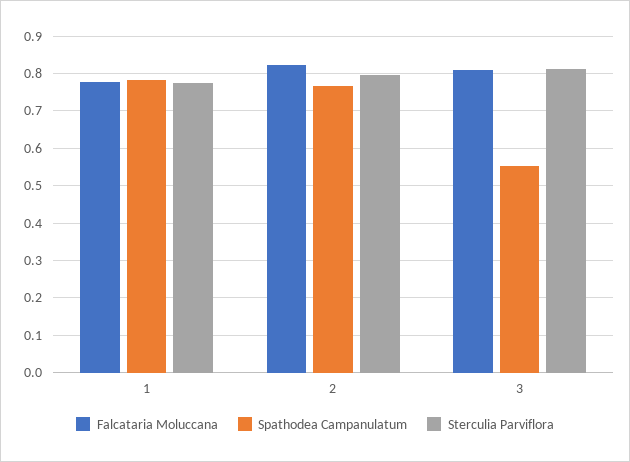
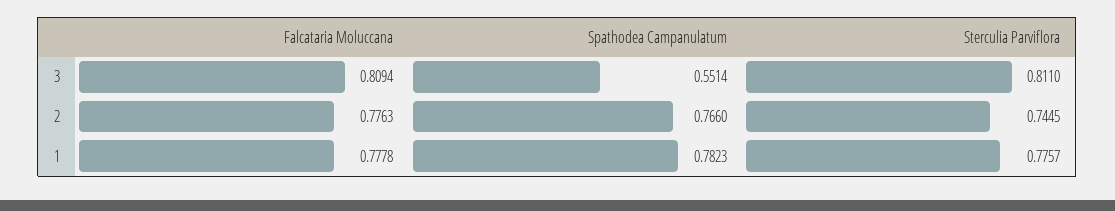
Falcataria Moluccana, 2: 0.82 -> 0.7763
Sterculia Parviflora, 2: 0.8 -> 0.7445

